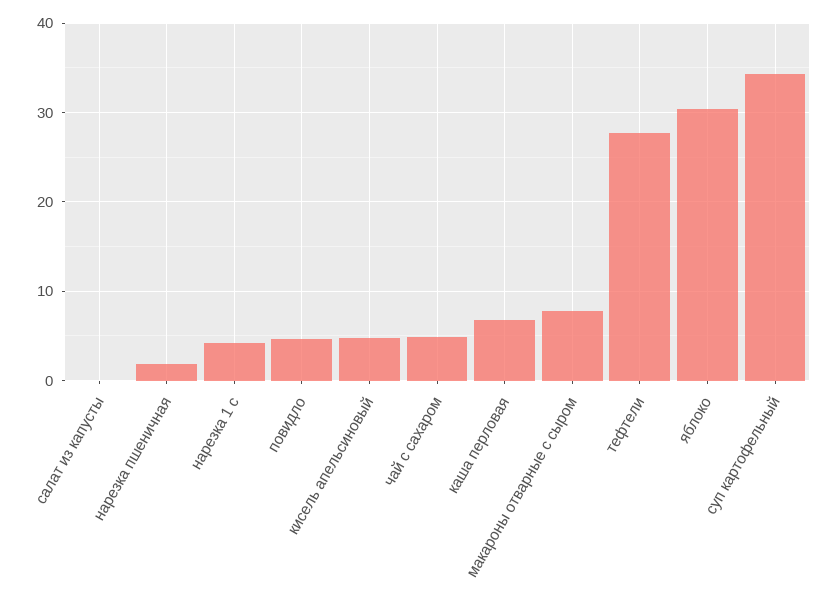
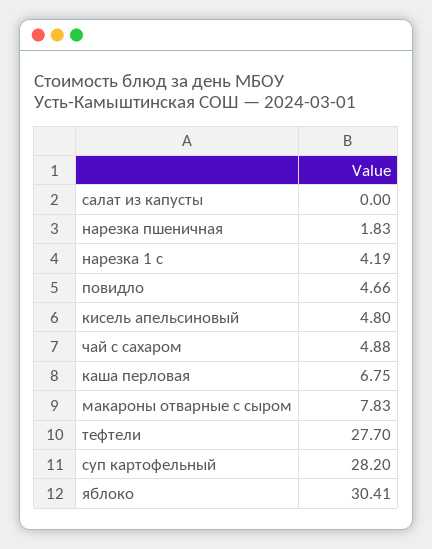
суп картофельный: 34 -> 28.2

